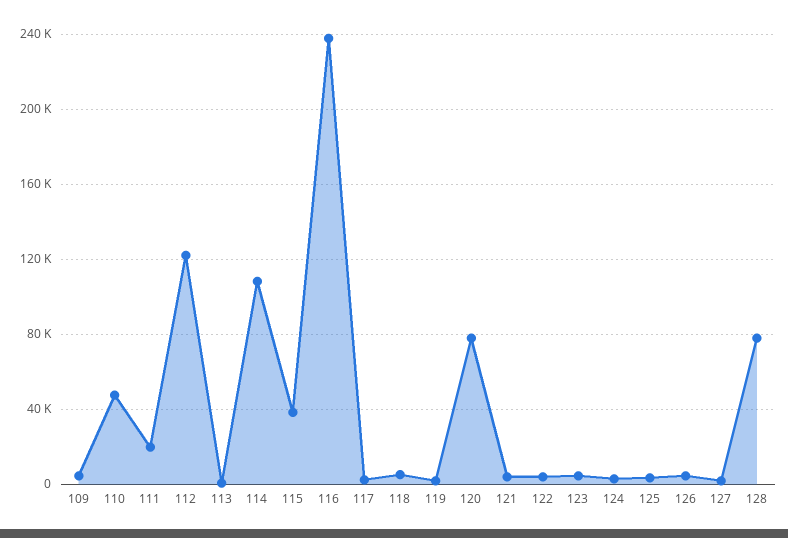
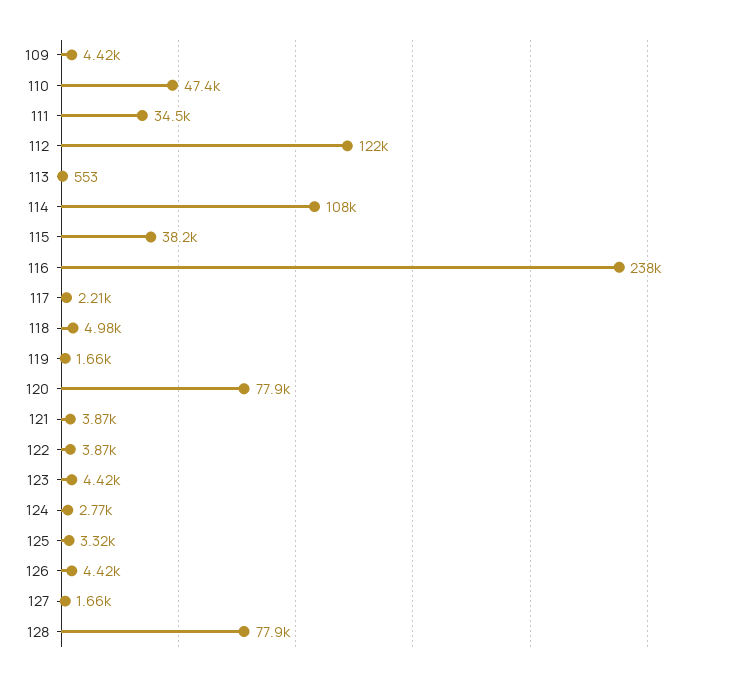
111: 20000 -> 34500

